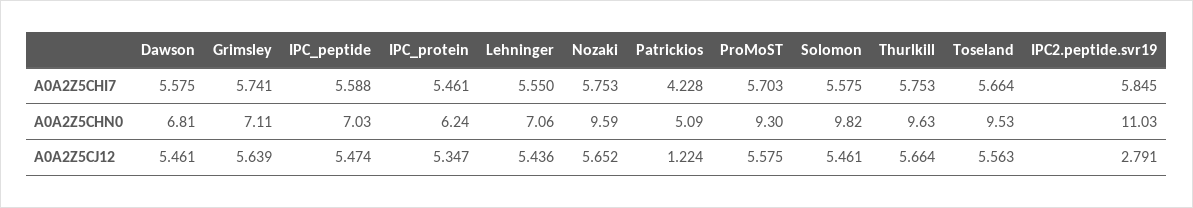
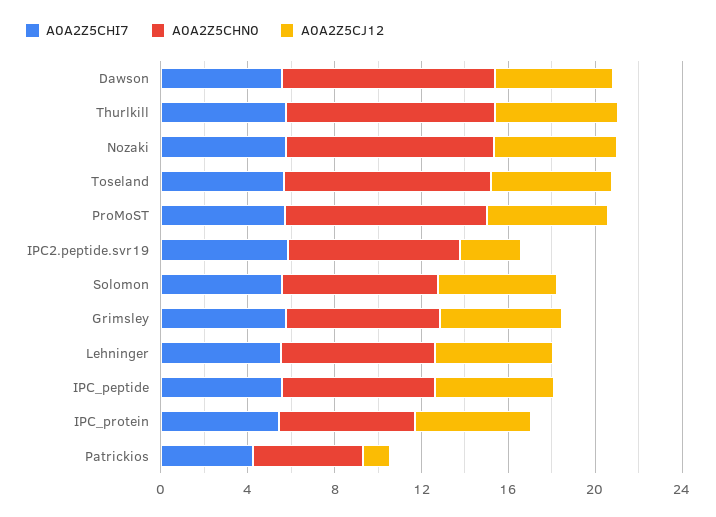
A0A2Z5CHN0, Dawson: 6.81 -> 10
A0A2Z5CHN0, Solomon: 9.82 -> 7
A0A2Z5CHN0, IPC2.peptide.svr19: 11.03 -> 8

